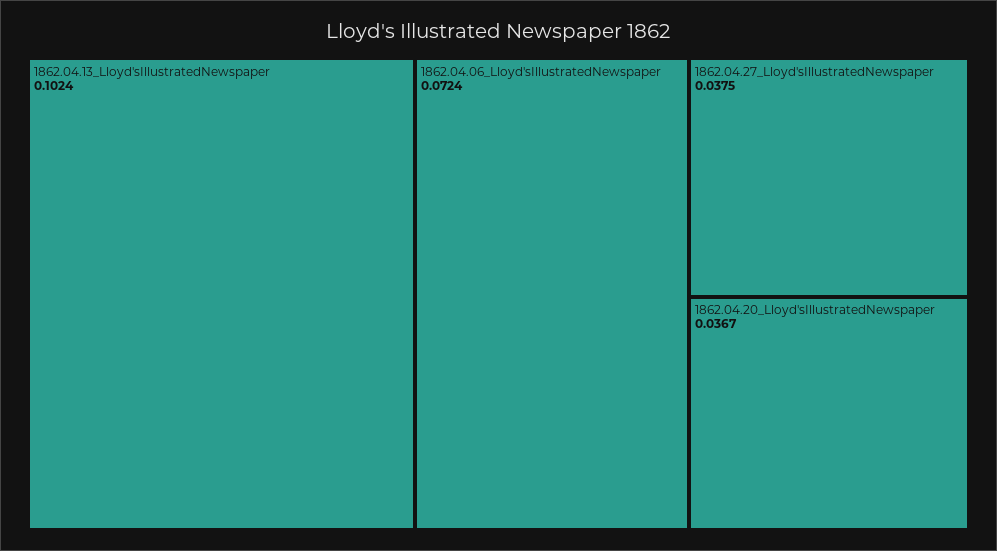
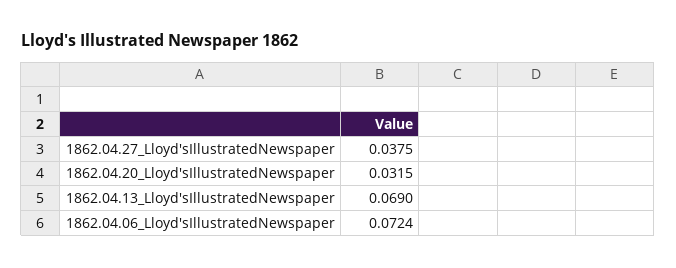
1862.04.13_Lloyd'sIllustratedNewspaper: 0.1024 -> 0.069
1862.04.20_Lloyd'sIllustratedNewspaper: 0.0367 -> 0.0315

